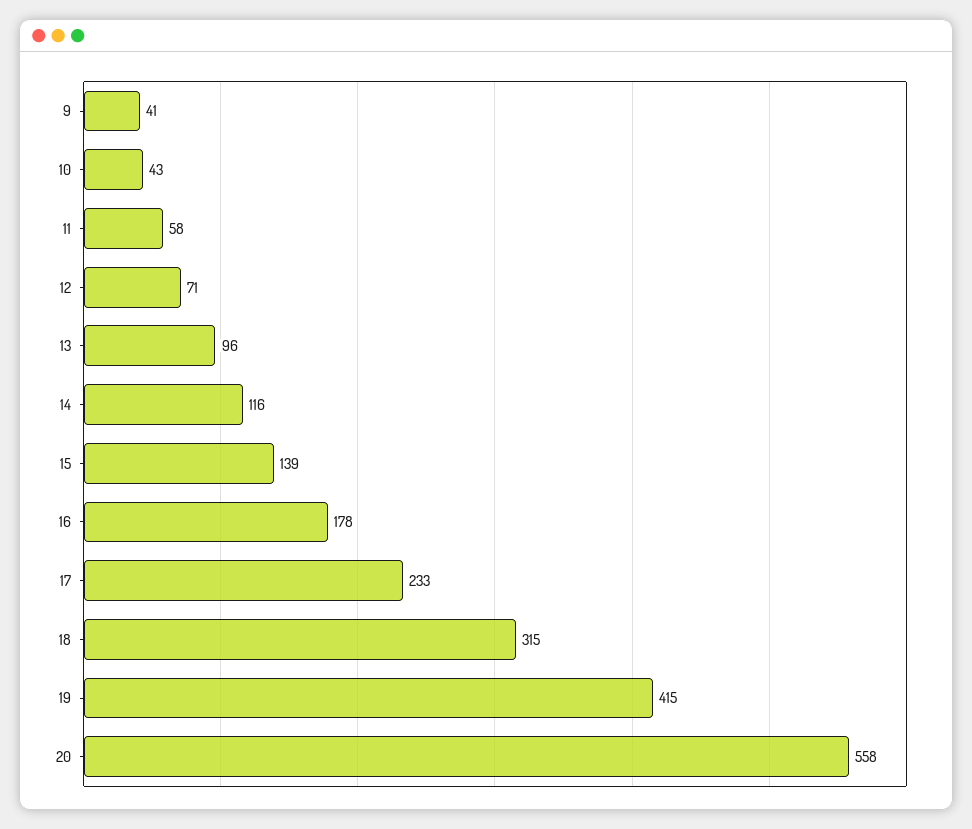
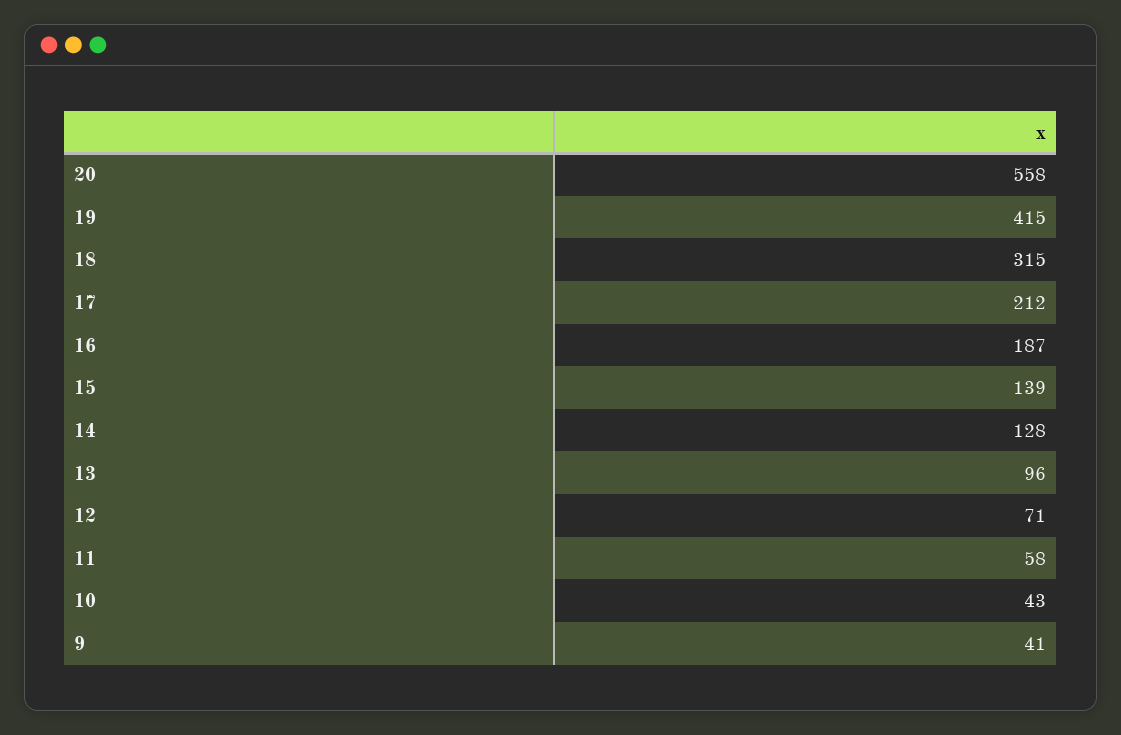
14: 116 -> 128
16: 178 -> 187
17: 233 -> 212

